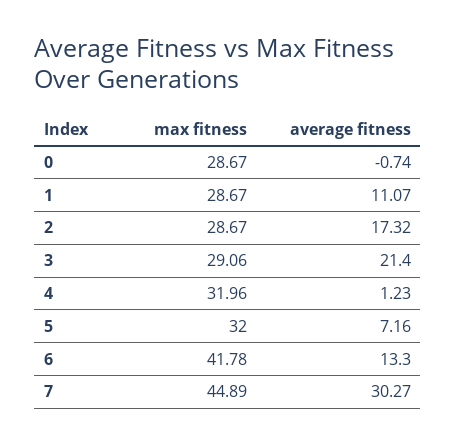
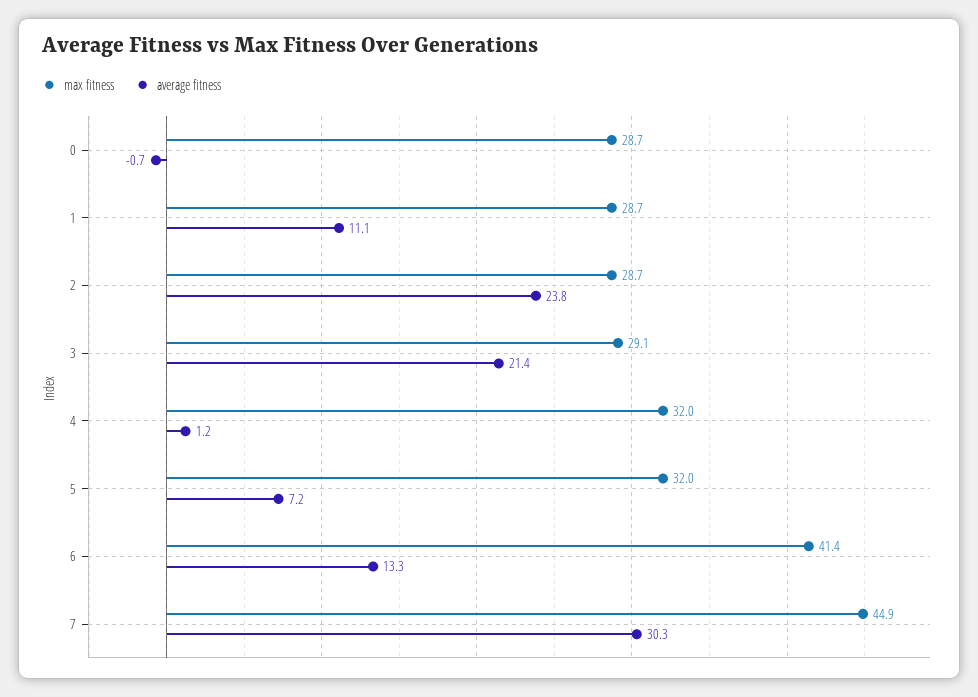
average fitness, 2: 17.32 -> 23.8
max fitness, 6: 41.78 -> 41.4

